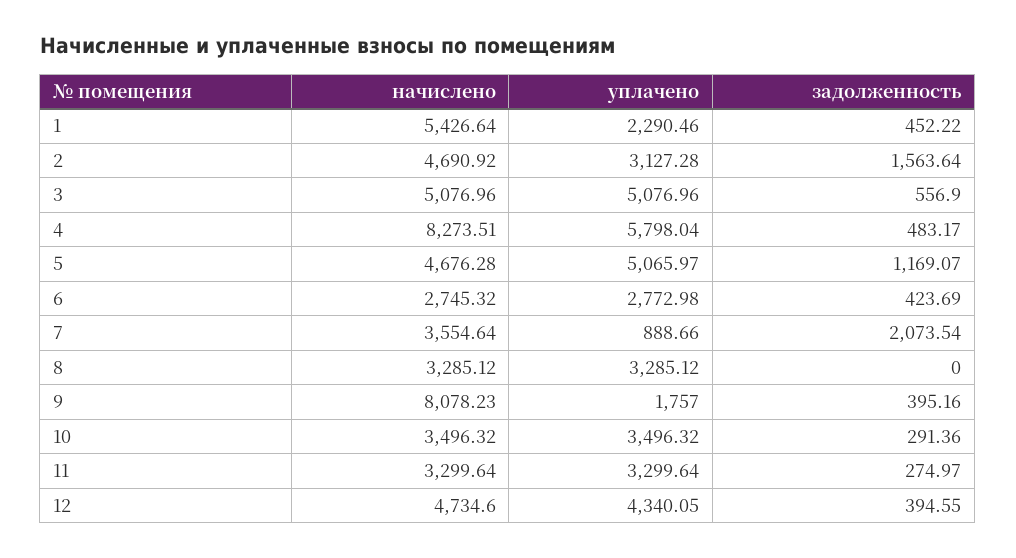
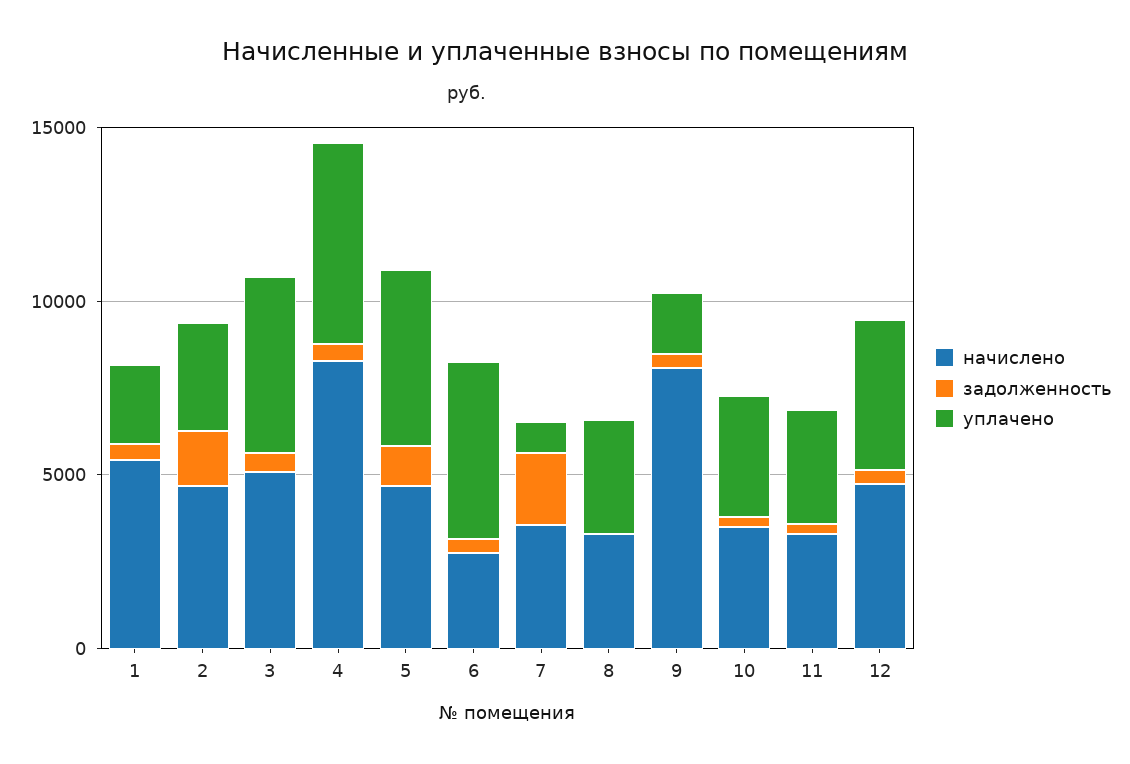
уплачено, 6: 2772.98 -> 5000

